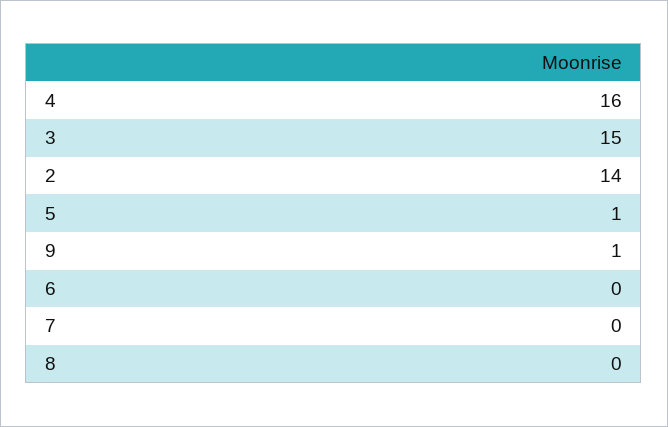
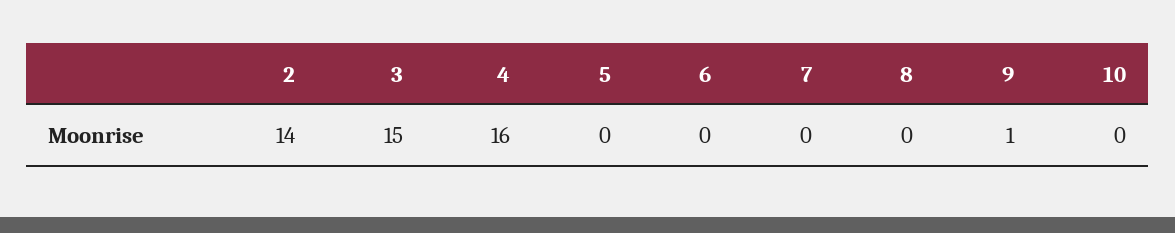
5: 1 -> 0
10: none -> 0

